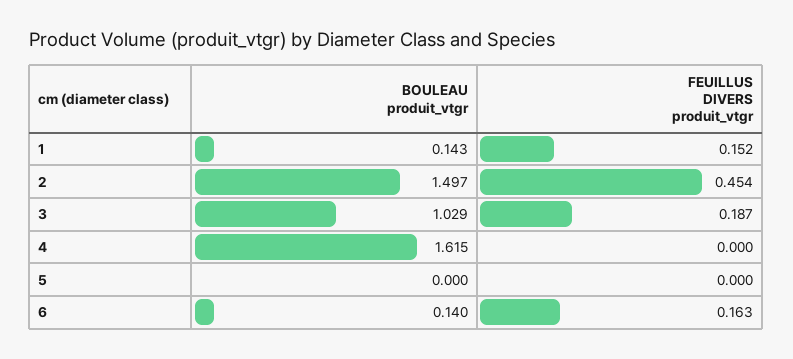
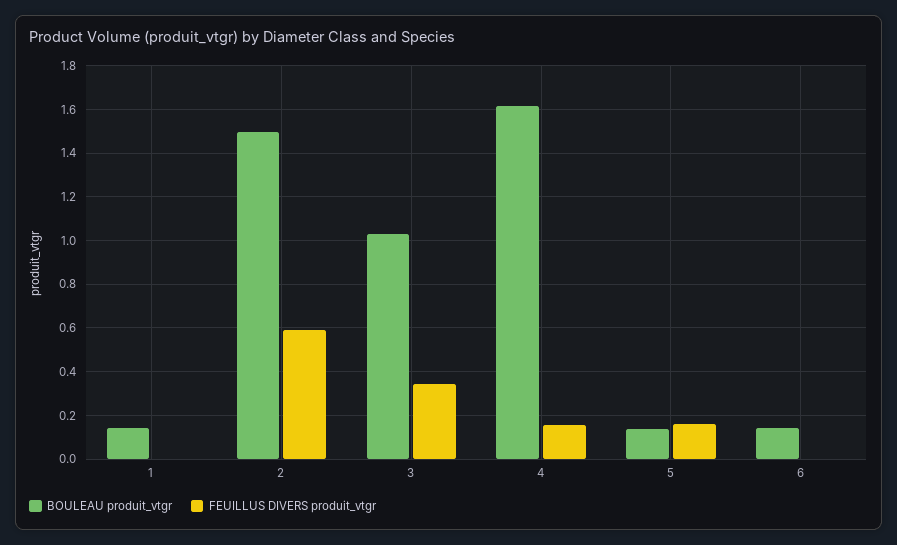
FEUILLUS DIVERS produit_vtgr, 1: 0.152 -> 0
FEUILLUS DIVERS produit_vtgr, 2: 0.454 -> 0.6
FEUILLUS DIVERS produit_vtgr, 3: 0.187 -> 0.35
FEUILLUS DIVERS produit_vtgr, 4: 0 -> 0.15
BOULEAU produit_vtgr, 5: 0 -> 0.15
FEUILLUS DIVERS produit_vtgr, 5: 0 -> 0.15
FEUILLUS DIVERS produit_vtgr, 6: 0.163 -> 0

